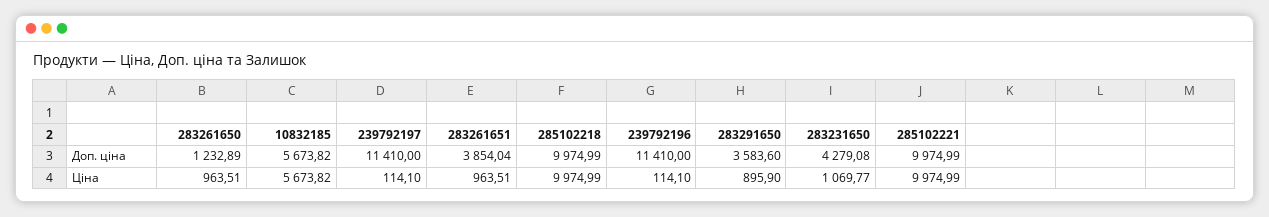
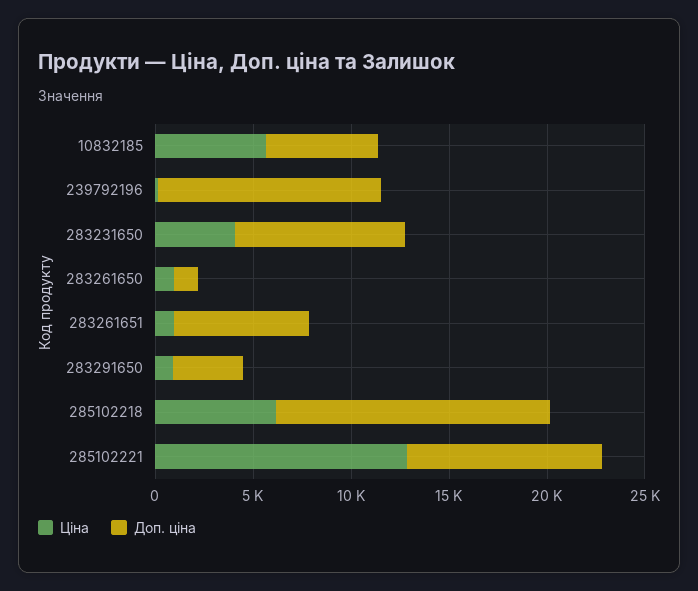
Доп. ціна, 239792197: 11410 -> none
Доп. ціна, 283261651: 3854.04 -> 7000
Доп. ціна, 285102218: 9974.99 -> 14000
Доп. ціна, 283231650: 4279.08 -> 9000
Ціна, 239792197: 114.1 -> none
Ціна, 285102218: 9974.99 -> 6000
Ціна, 283231650: 1069.77 -> 4000
Ціна, 285102221: 9974.99 -> 13000

